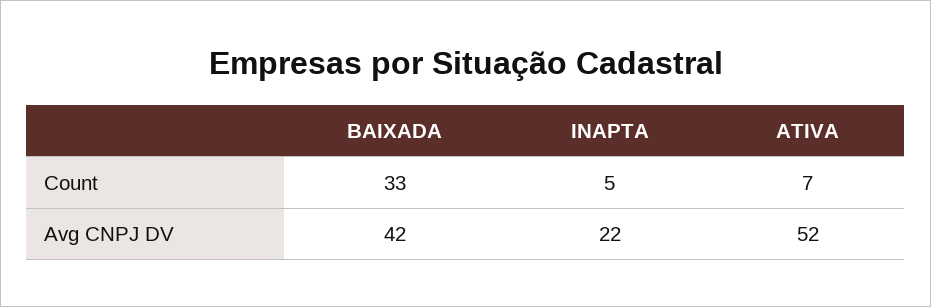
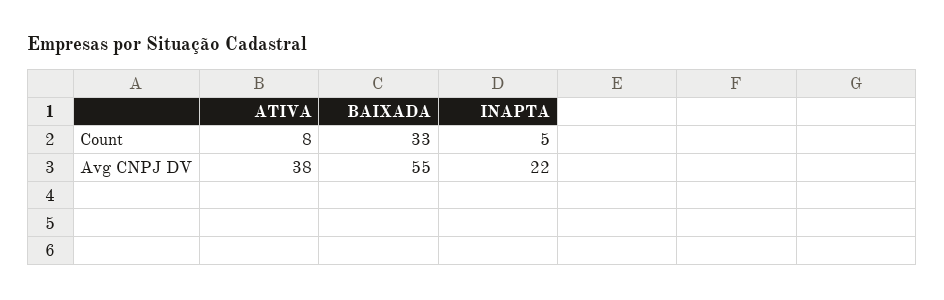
ATIVA, Count: 7 -> 8
BAIXADA, Avg CNPJ DV: 42 -> 55
ATIVA, Avg CNPJ DV: 52 -> 38

